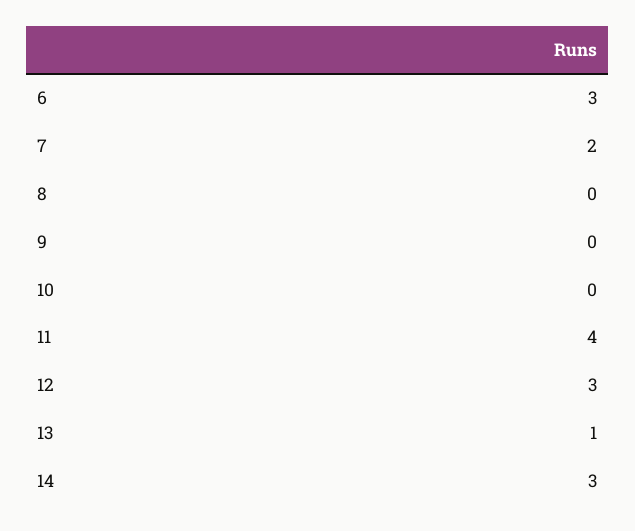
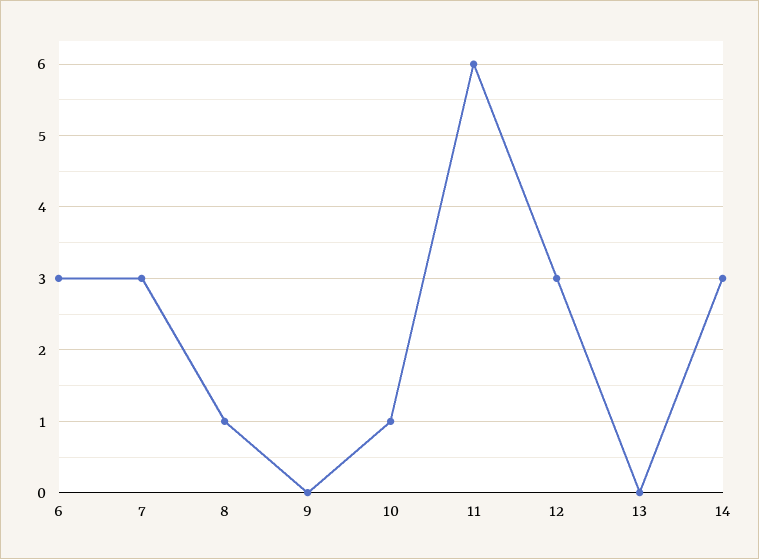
7: 2 -> 3
8: 0 -> 1
10: 0 -> 1
11: 4 -> 6
13: 1 -> 0

